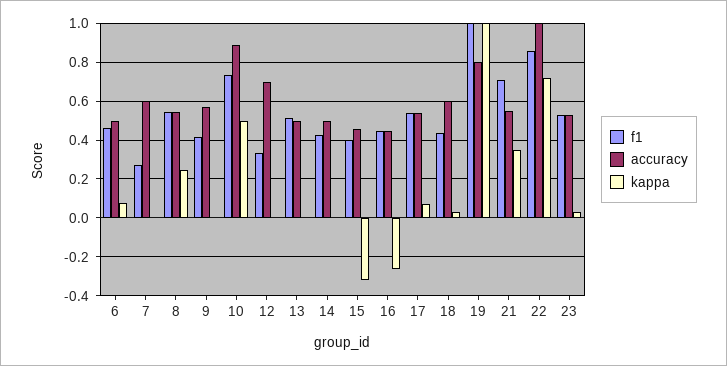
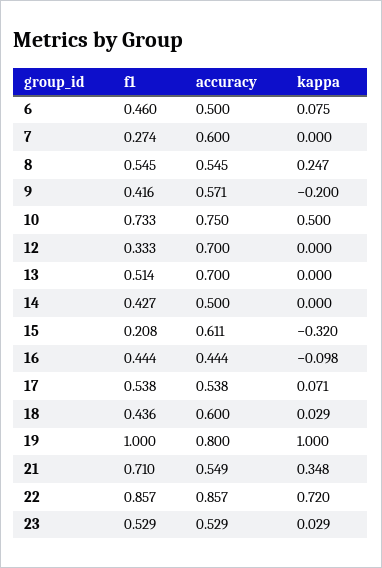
kappa, 9: 0 -> -0.2
accuracy, 10: 0.9 -> 0.75
accuracy, 13: 0.5 -> 0.7
f1, 15: 0.4 -> 0.208
accuracy, 15: 0.45 -> 0.611
kappa, 16: -0.25 -> -0.098
accuracy, 22: 1 -> 0.857

